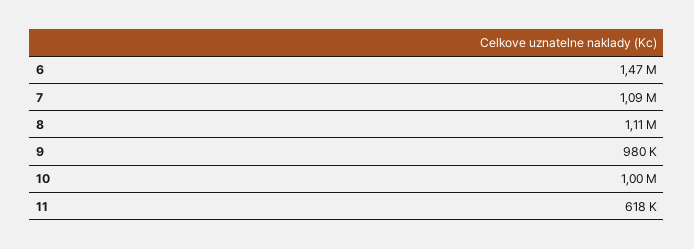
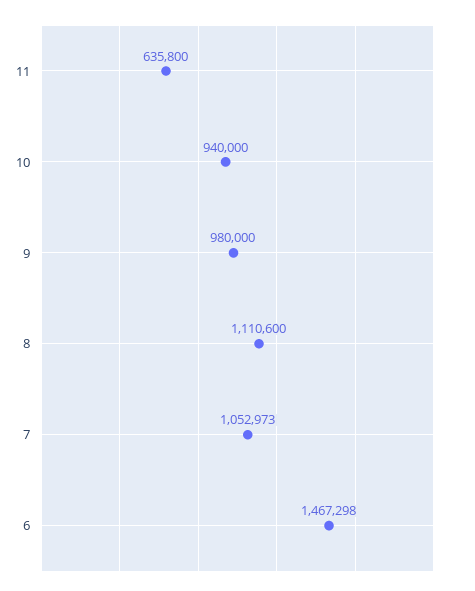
7: 1090000 -> 1052973
10: 1000000 -> 940000
11: 618000 -> 635800

